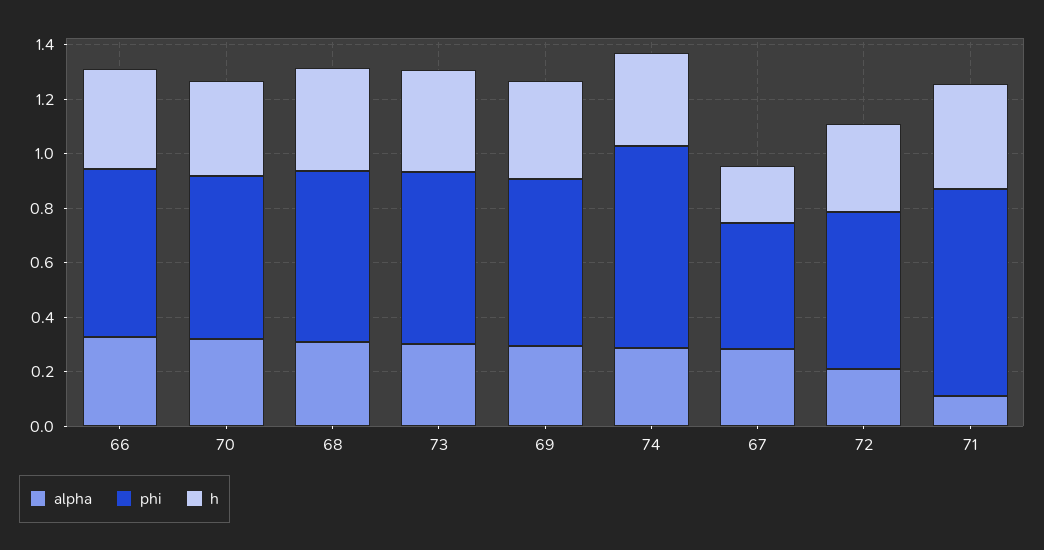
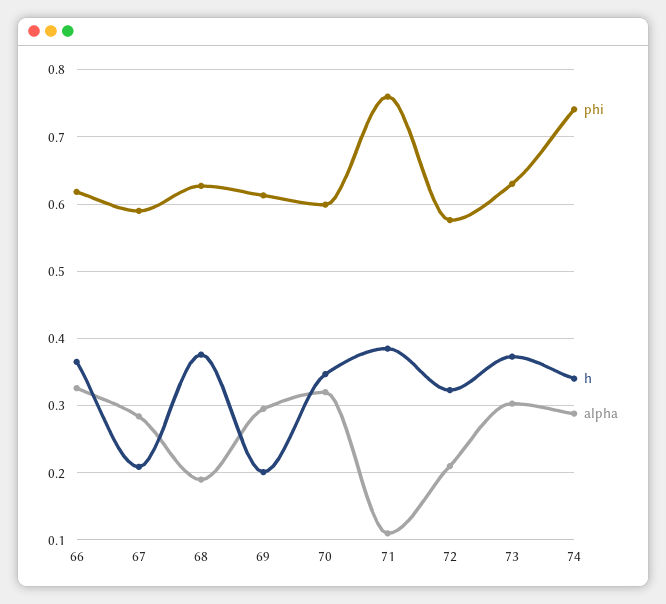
alpha, 68: 0.3 -> 0.19
h, 69: 0.35 -> 0.2
phi, 67: 0.45 -> 0.59

